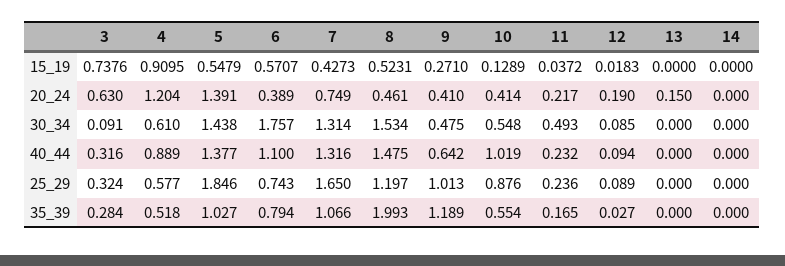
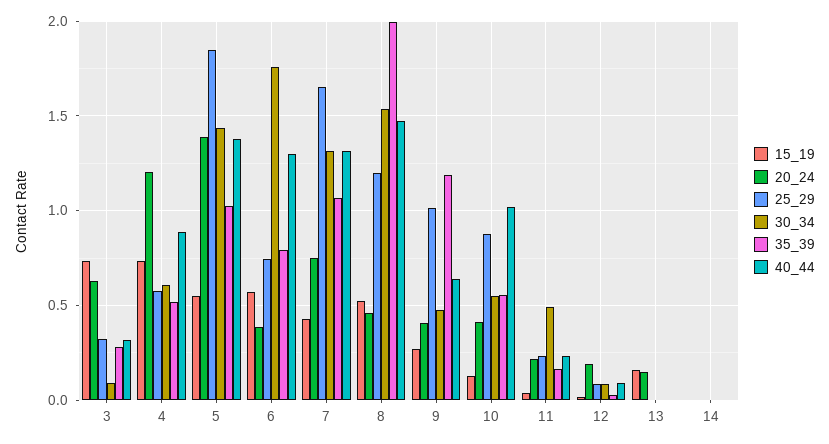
15_19, 4: 0.9095 -> 0.75
15_19, 13: 0 -> 0.15
40_44, 6: 1.1 -> 1.3

